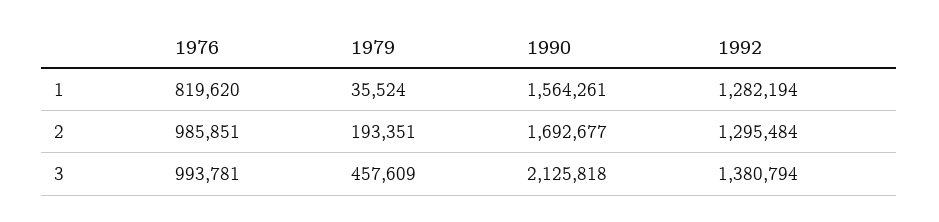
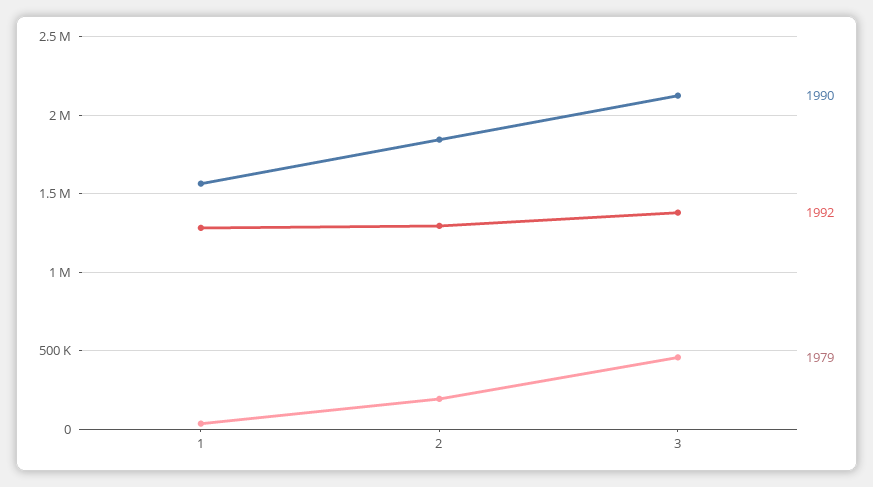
1976, 1: 819620 -> none
1976, 2: 985851 -> none
1990, 2: 1692677 -> 1850000
1976, 3: 993781 -> none

